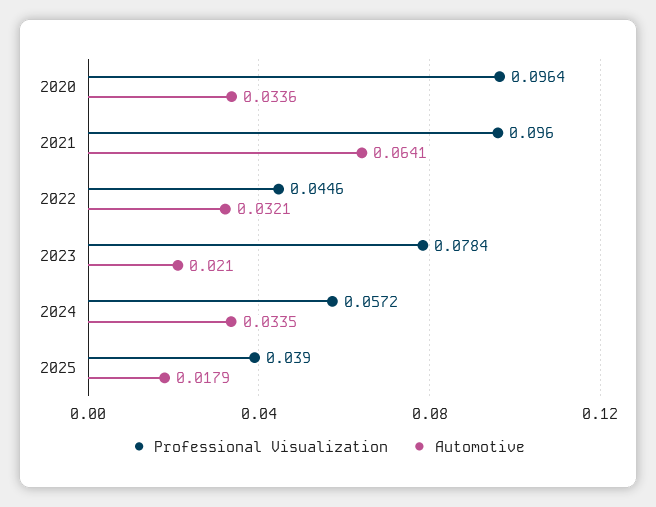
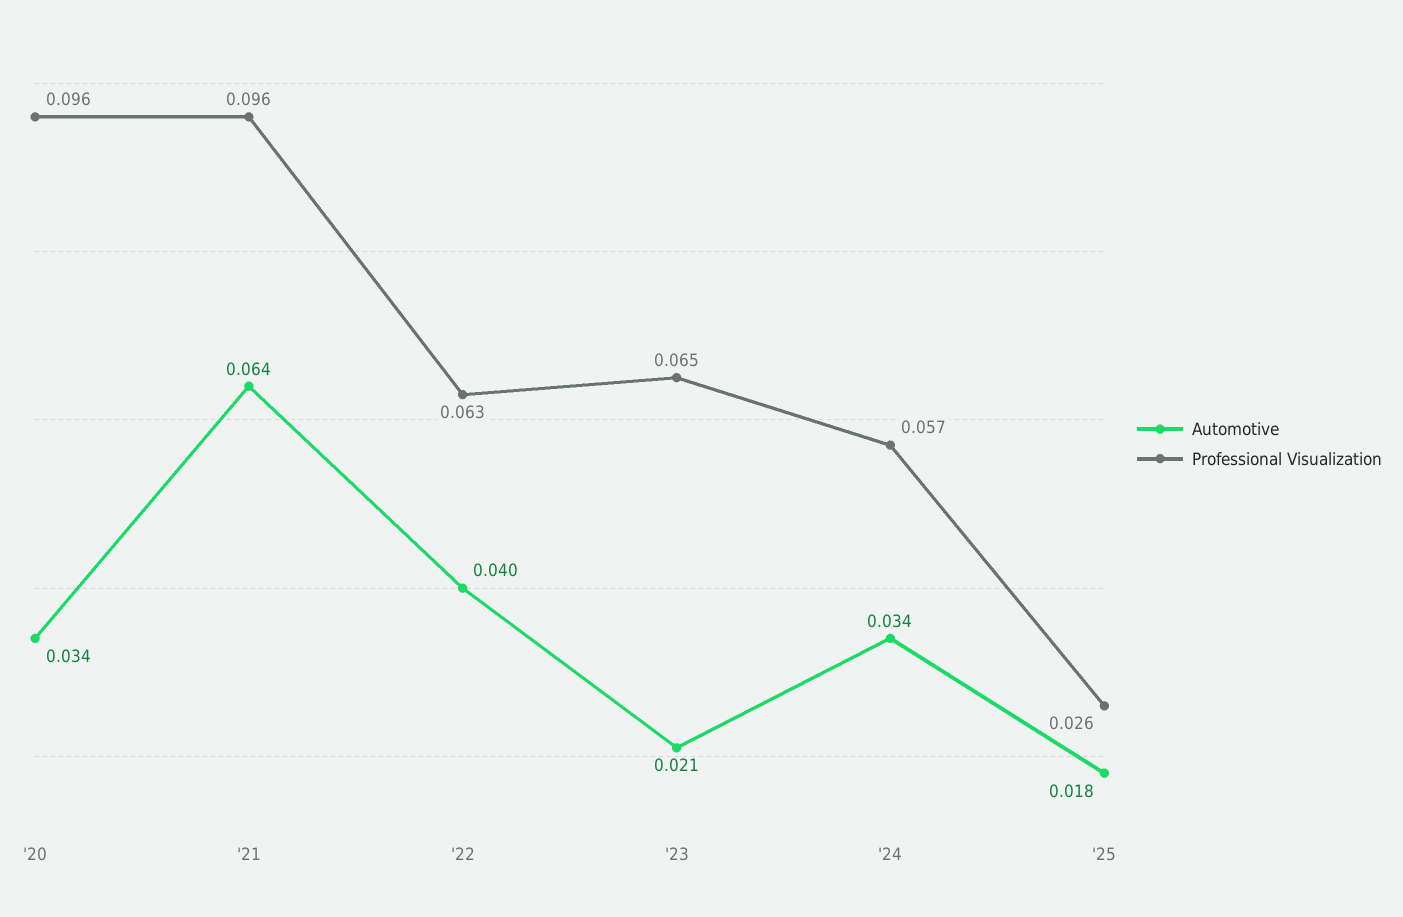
Professional Visualization, 2022: 0.0446 -> 0.063
Automotive, 2022: 0.0321 -> 0.04
Professional Visualization, 2023: 0.0784 -> 0.065
Professional Visualization, 2025: 0.039 -> 0.026

